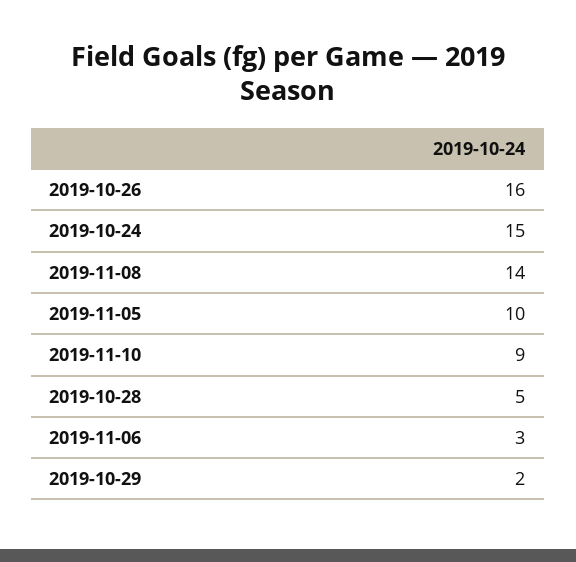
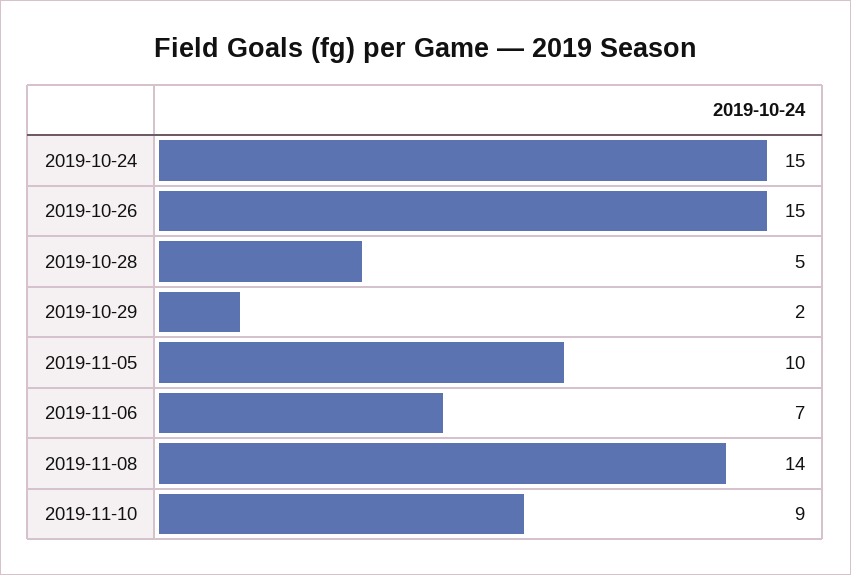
2019-10-26: 16 -> 15
2019-11-06: 3 -> 7

